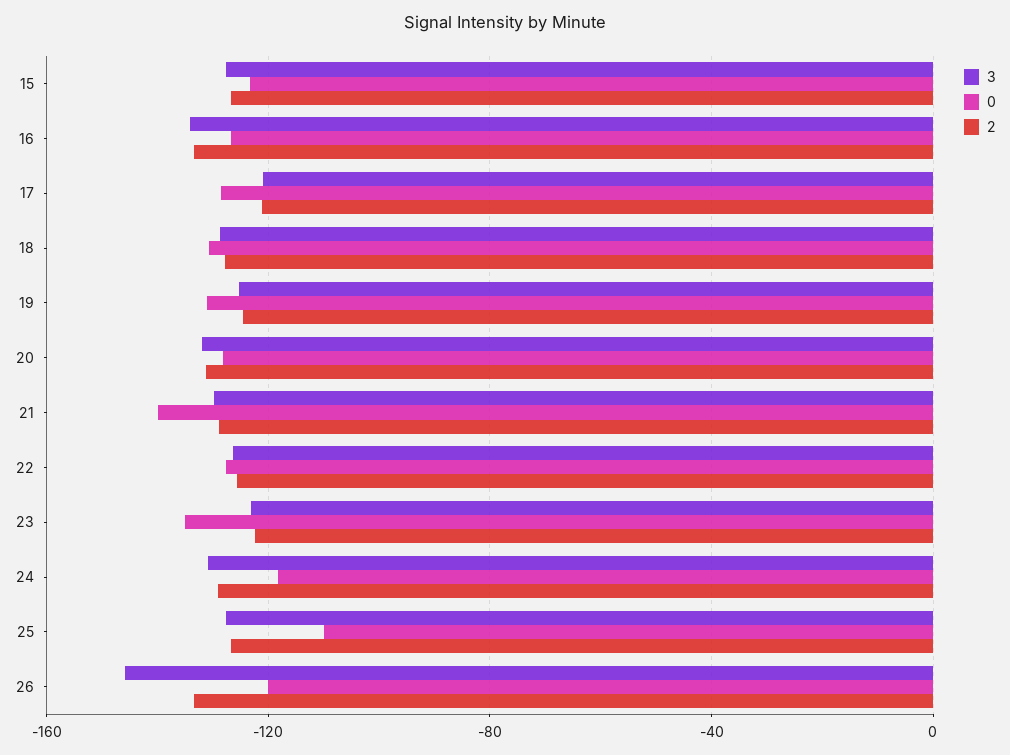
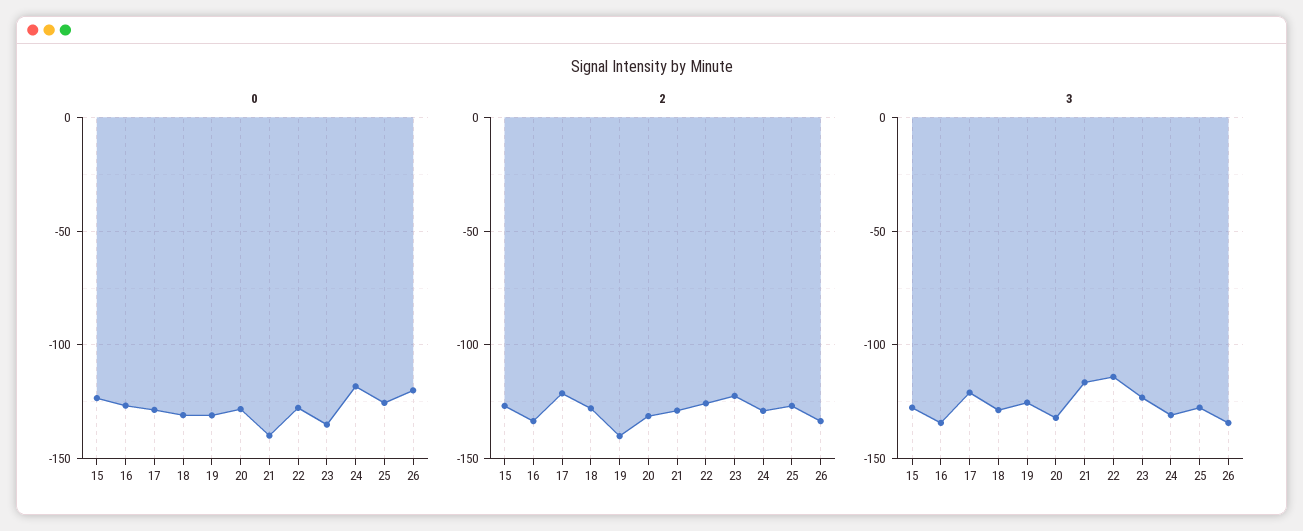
2, 19: -125 -> -140
3, 21: -130 -> -115
3, 22: -125 -> -115
0, 25: -110 -> -125
3, 26: -145 -> -135

